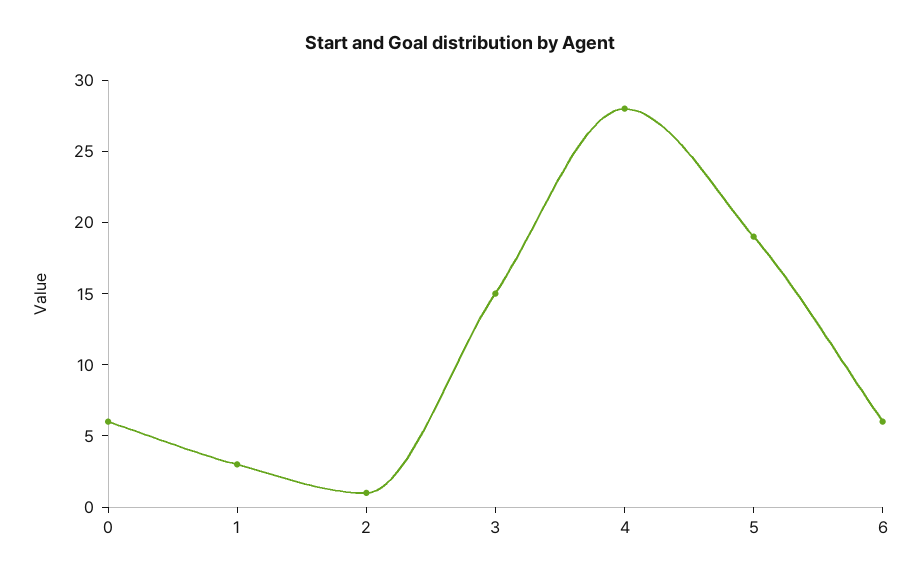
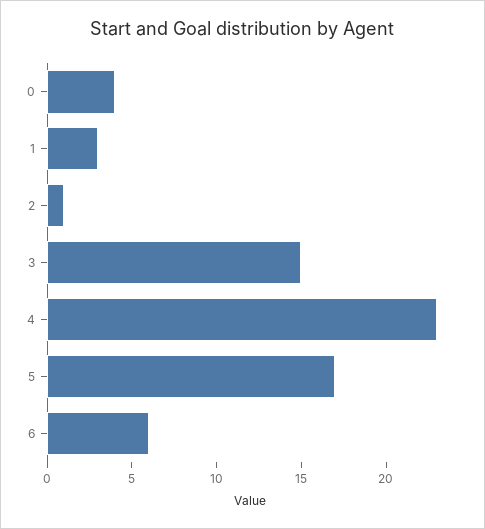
0: 6 -> 4
4: 28 -> 23
5: 19 -> 17

